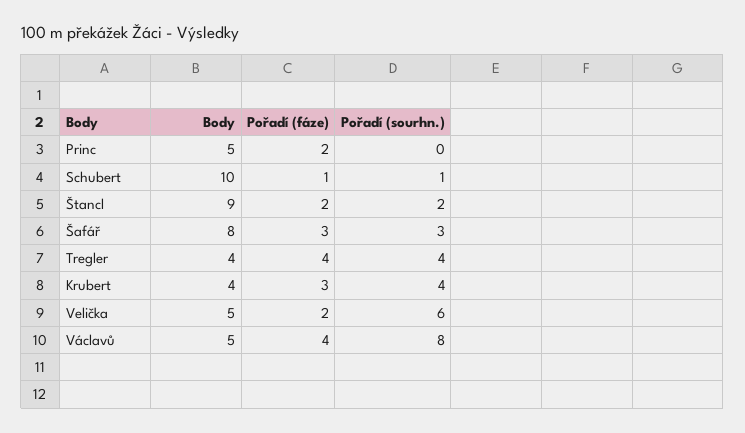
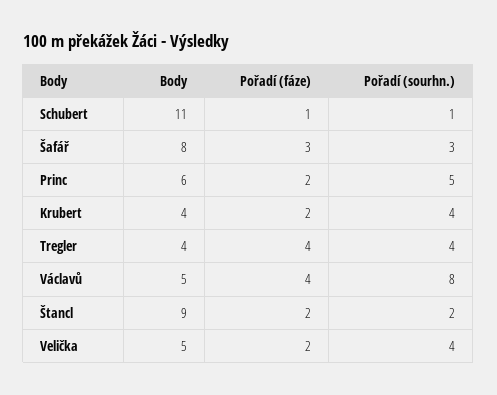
Body, Princ: 5 -> 6
Pořadí (sourhn.), Princ: 0 -> 5
Body, Schubert: 10 -> 11
Pořadí (fáze), Krubert: 3 -> 2
Pořadí (sourhn.), Velička: 6 -> 4

